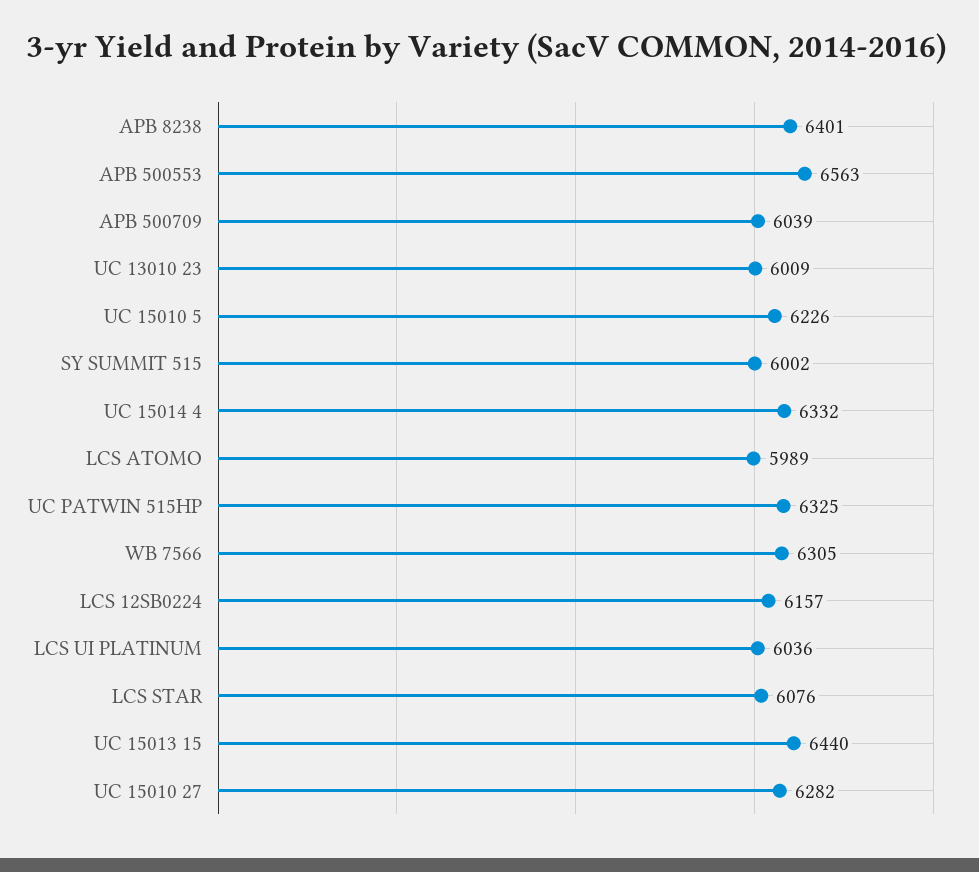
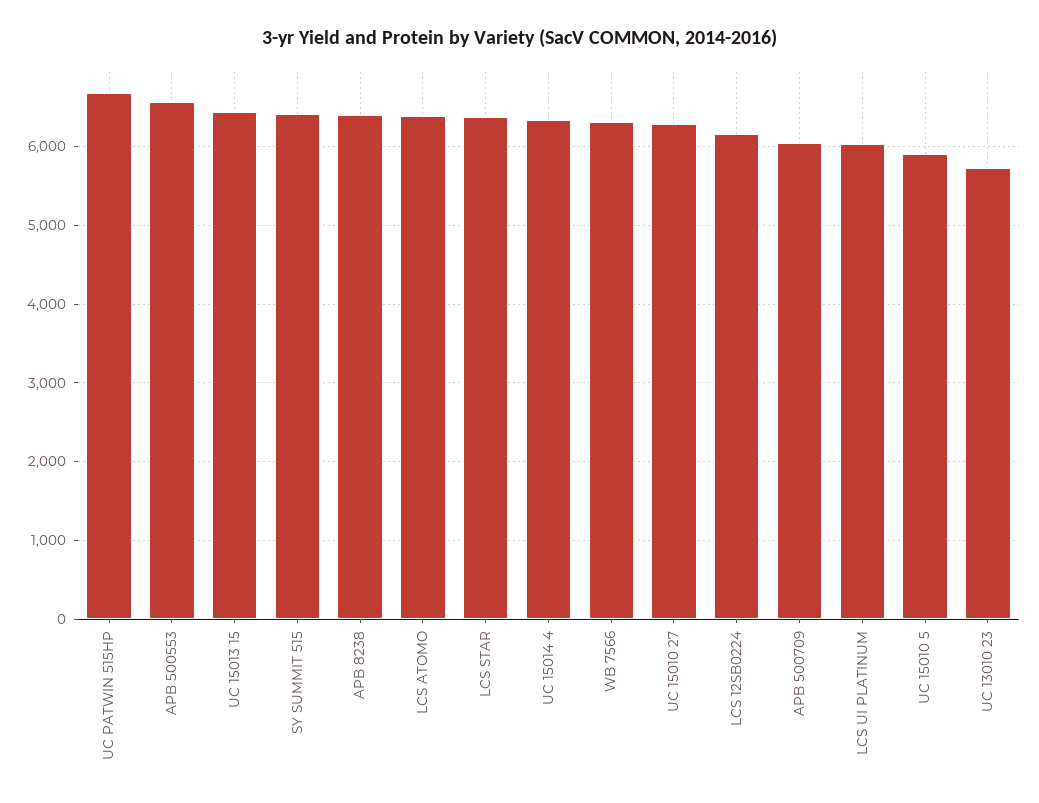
UC 13010 23: 6009 -> 5700
UC 15010 5: 6226 -> 5900
SY SUMMIT 515: 6002 -> 6400
LCS ATOMO: 5989 -> 6400
UC PATWIN 515HP: 6325 -> 6700
LCS STAR: 6076 -> 6400

